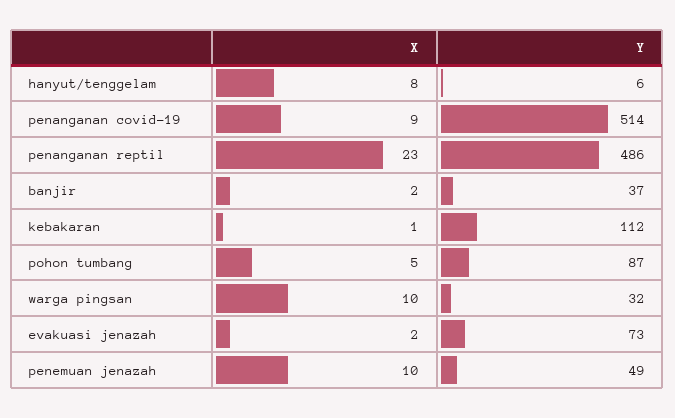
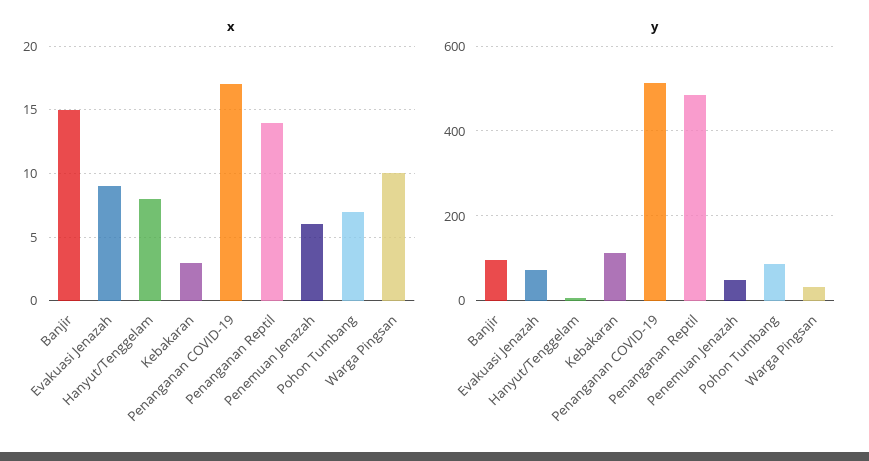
X, penanganan covid-19: 9 -> 17
X, penanganan reptil: 23 -> 14
X, banjir: 2 -> 15
Y, banjir: 37 -> 100
X, kebakaran: 1 -> 3
X, pohon tumbang: 5 -> 7
X, evakuasi jenazah: 2 -> 9
X, penemuan jenazah: 10 -> 6

